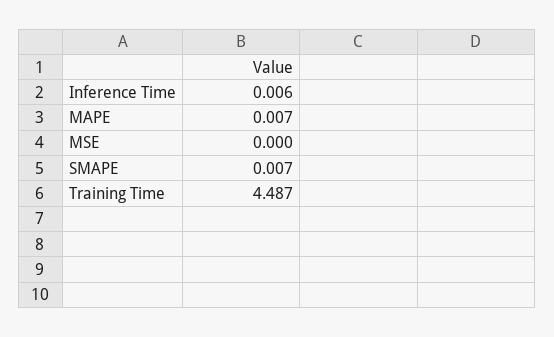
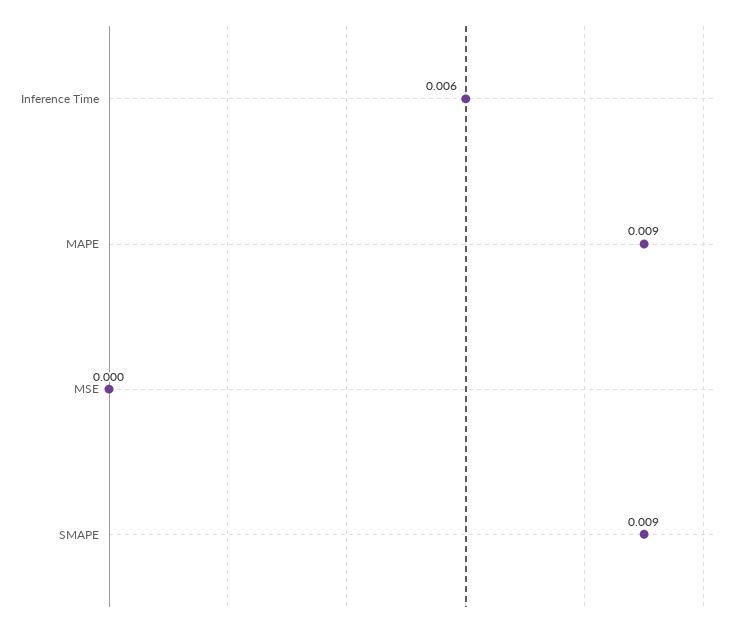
MAPE: 0.007 -> 0.009
SMAPE: 0.007 -> 0.009
Training Time: 4.487 -> none

